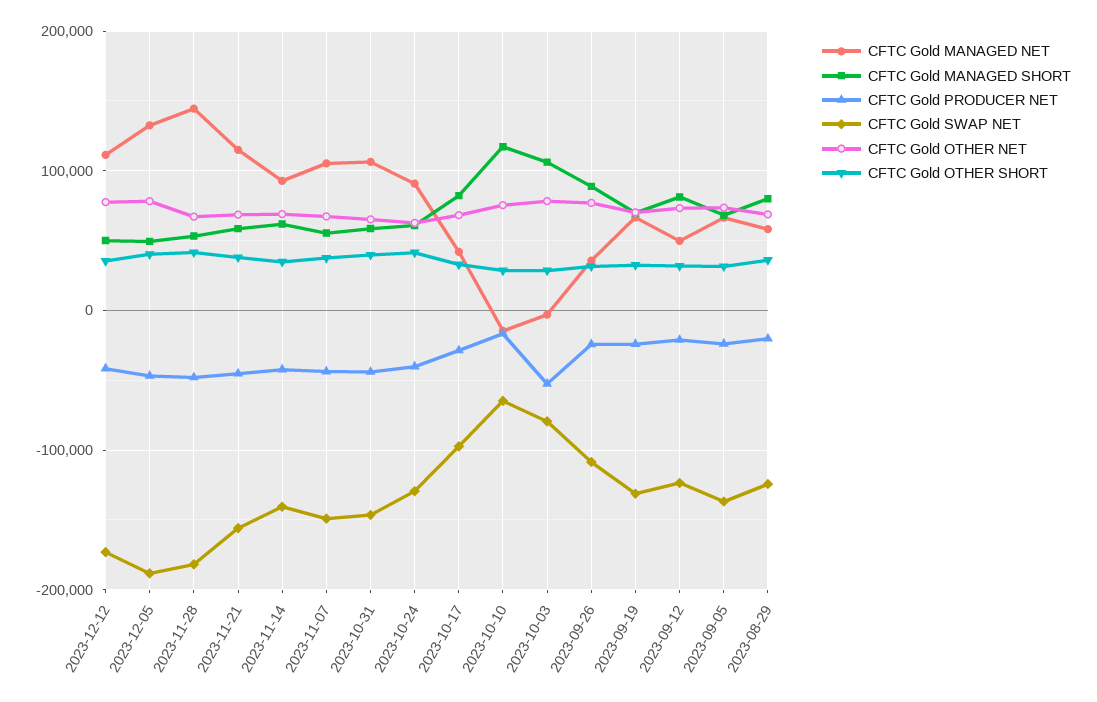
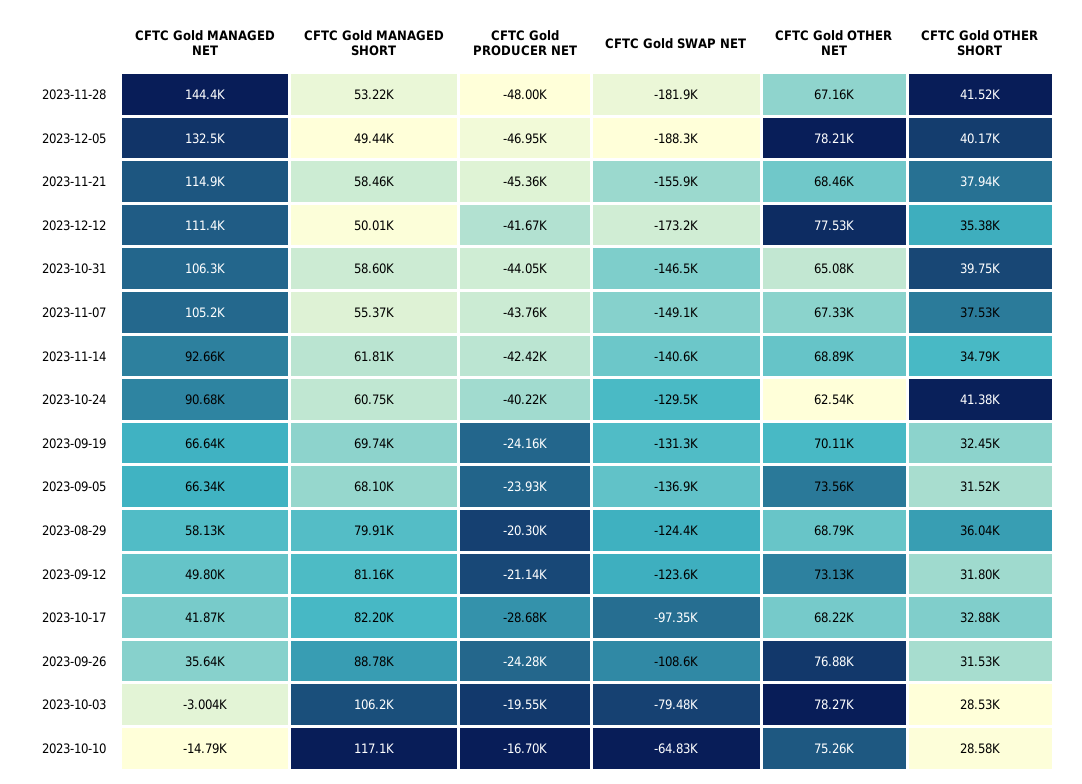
CFTC Gold PRODUCER NET, 2023-10-03: -50000 -> -19550

